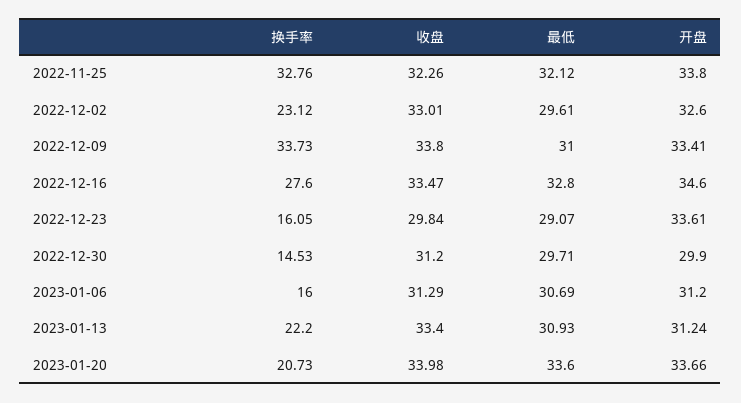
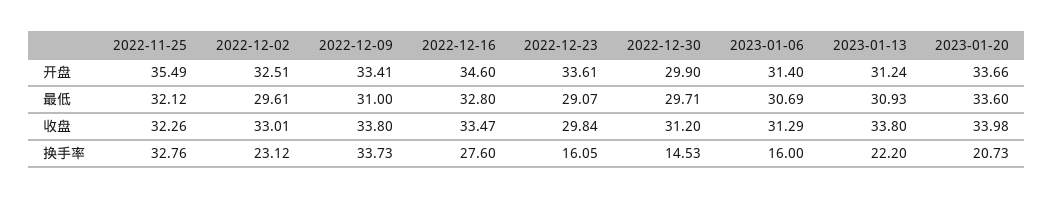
开盘, 2022-11-25: 33.8 -> 35.49
开盘, 2022-12-02: 32.6 -> 32.51
开盘, 2023-01-06: 31.2 -> 31.4
收盘, 2023-01-13: 33.4 -> 33.8

